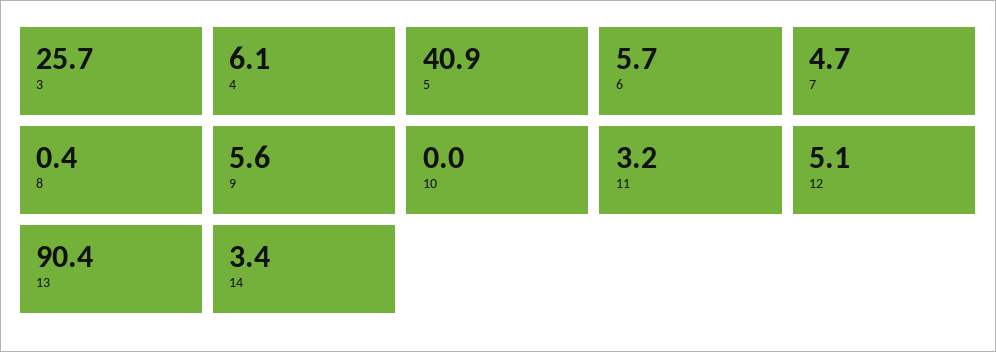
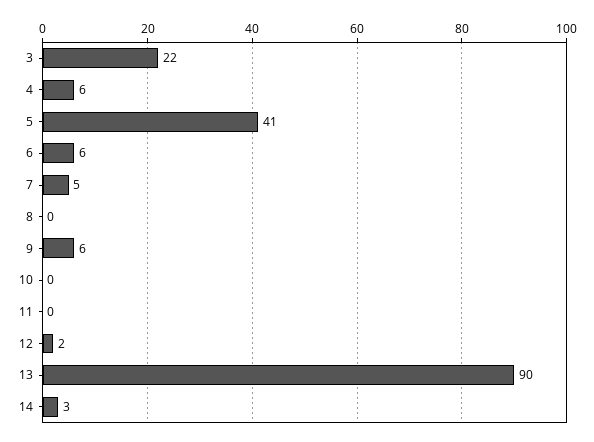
3: 25.7 -> 22
11: 3.2 -> 0
12: 5.1 -> 2

